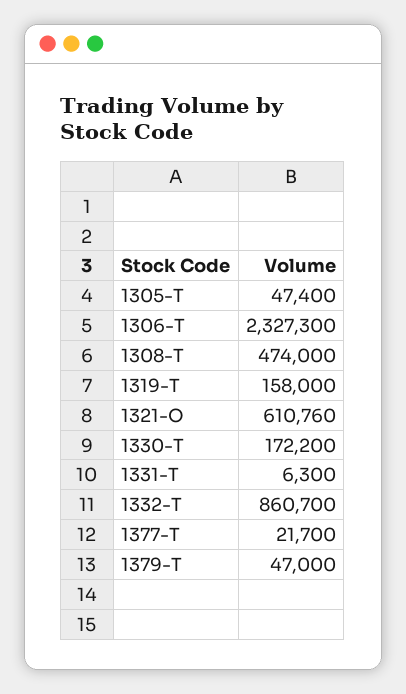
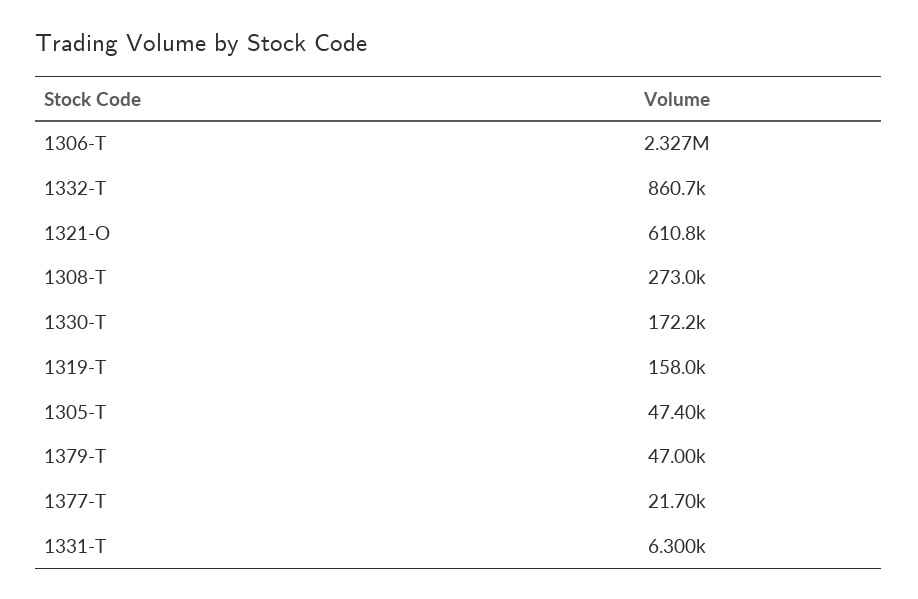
1308-T: 474000 -> 273000

